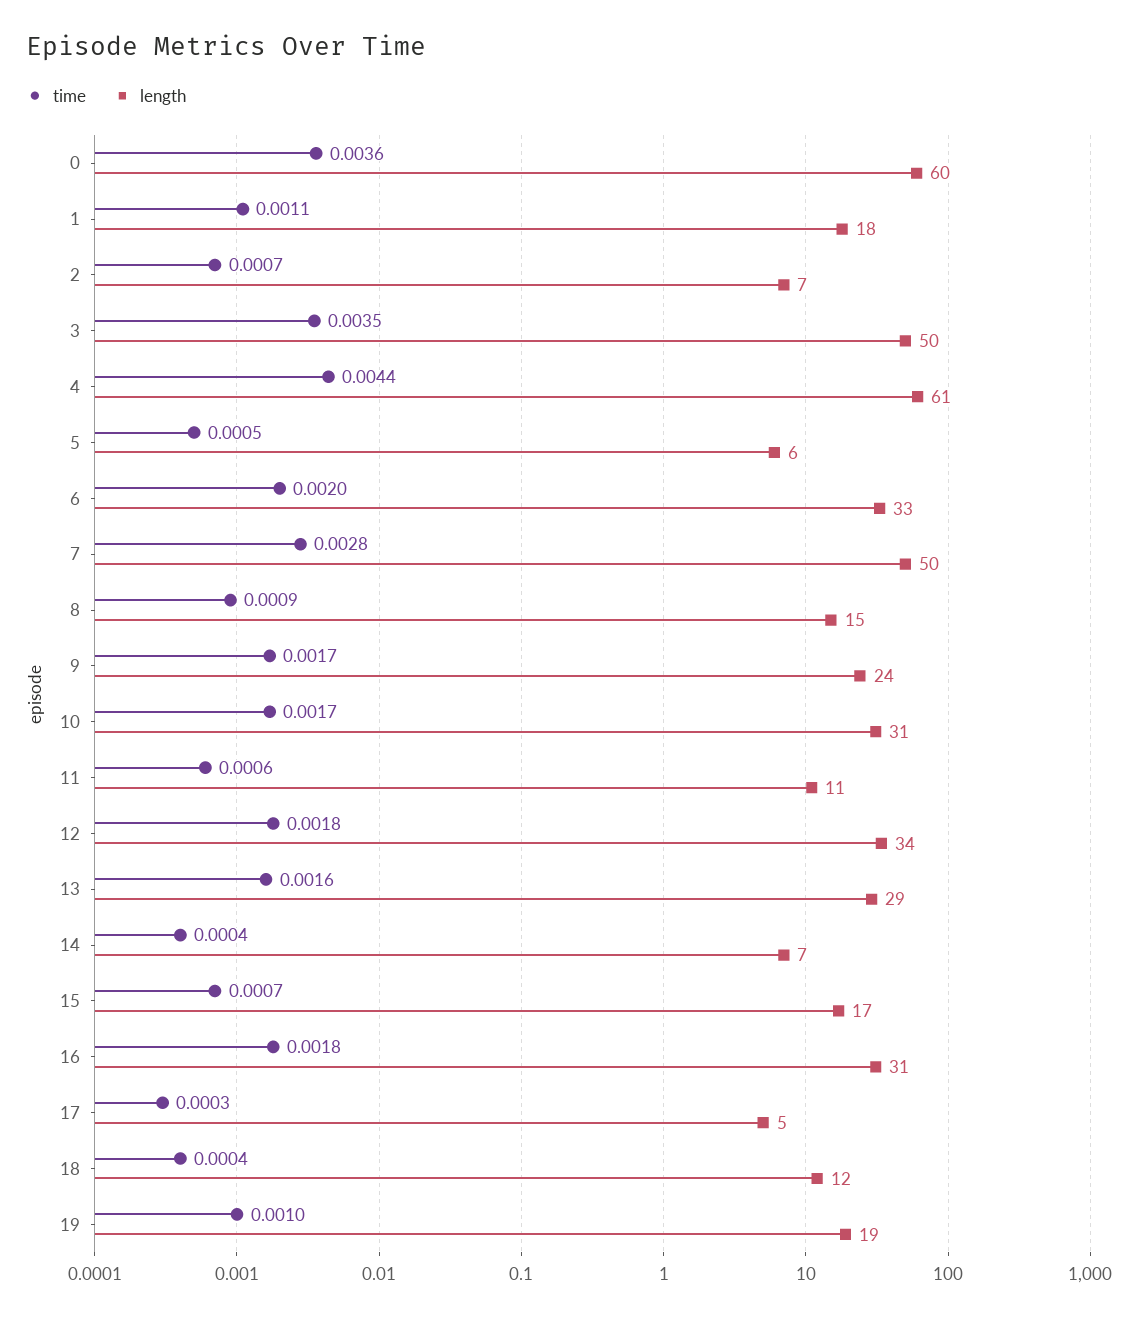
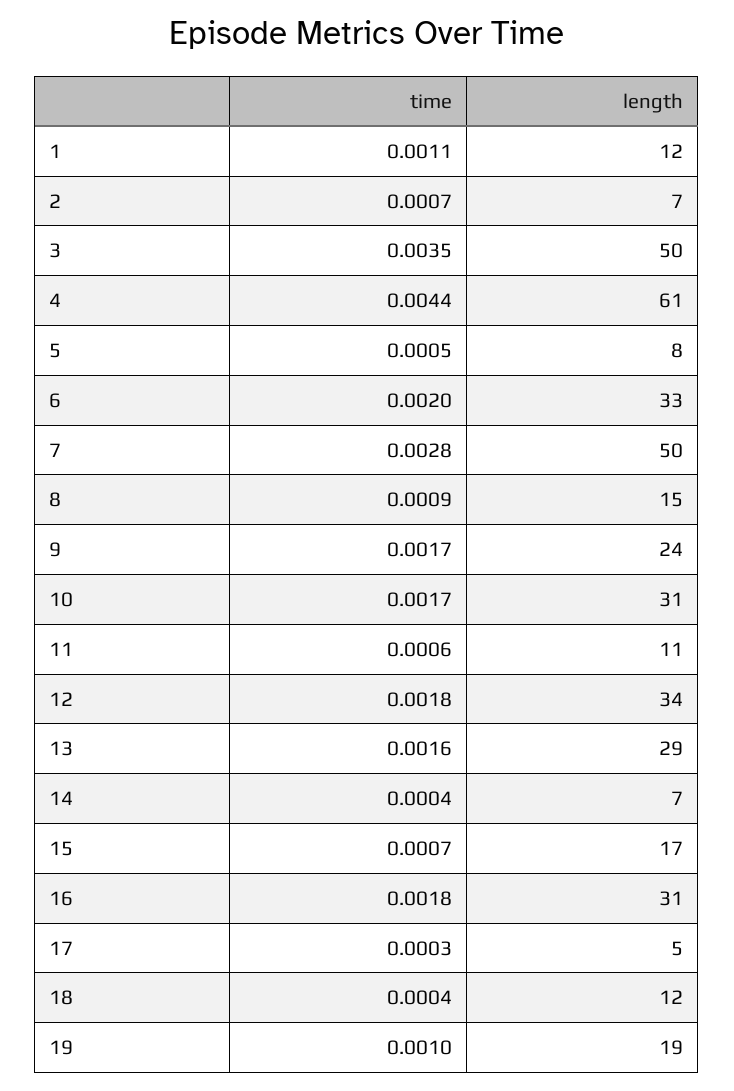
time, 0: 0.0036 -> none
length, 0: 60 -> none
length, 1: 18 -> 12
length, 5: 6 -> 8

